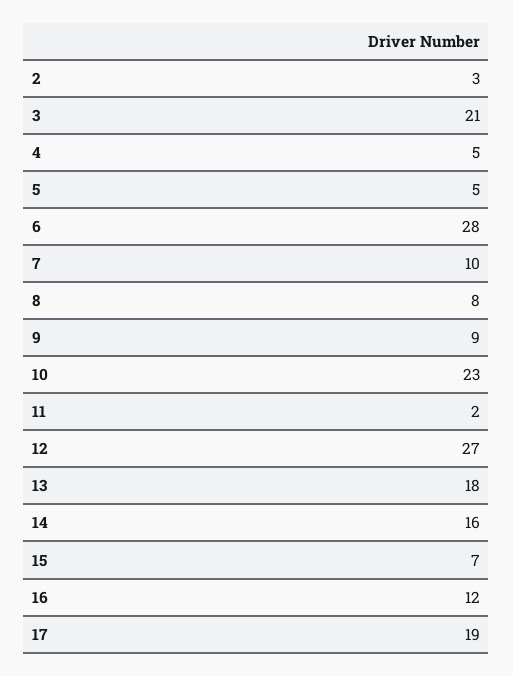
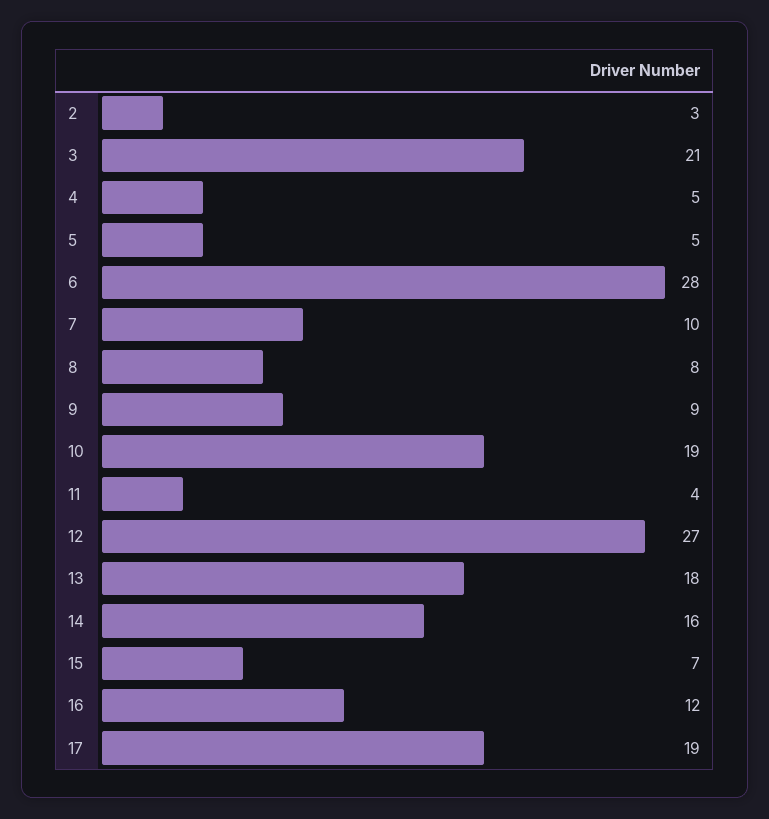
10: 23 -> 19
11: 2 -> 4

